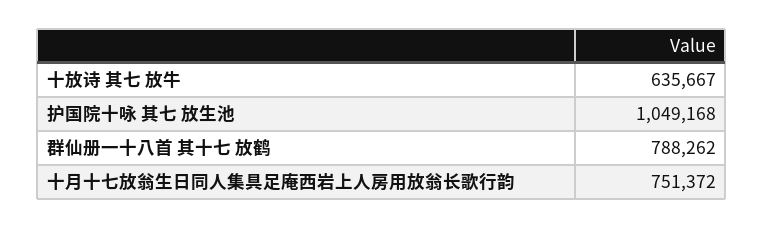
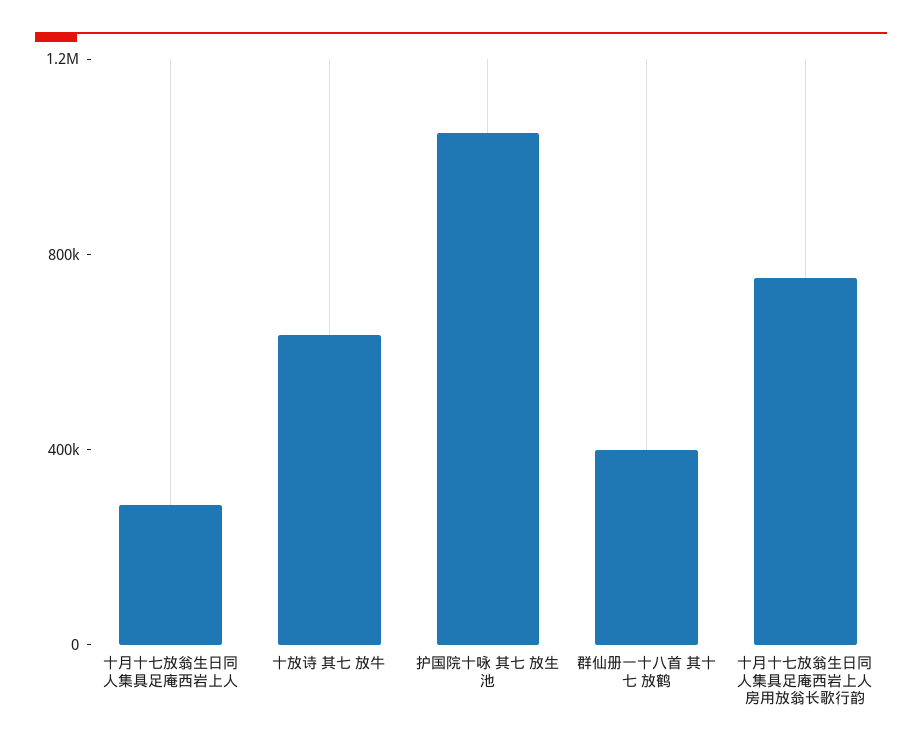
群仙册一十八首 其十七 放鹤: 788262 -> 400000
十月十七放翁生日同人集具足庵西岩上人: none -> 300000

